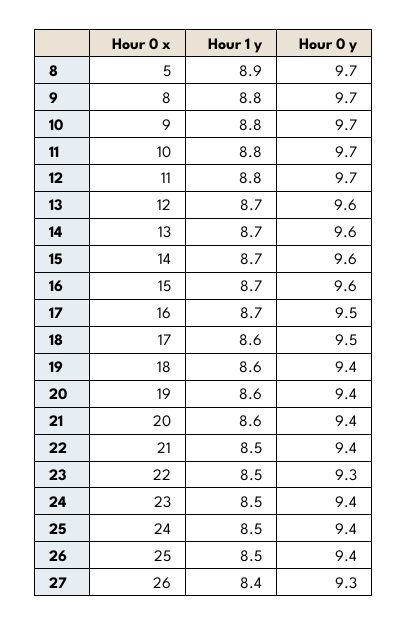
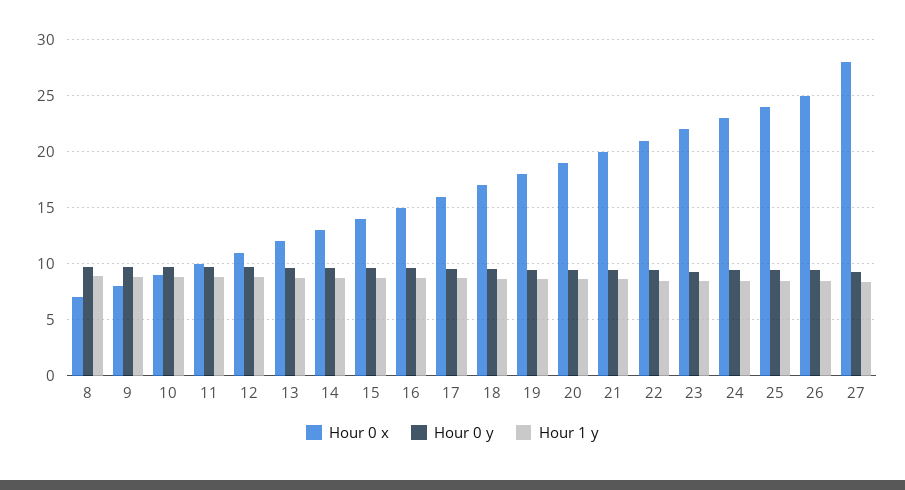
Hour 0 x, 8: 5 -> 7
Hour 0 x, 27: 26 -> 28

